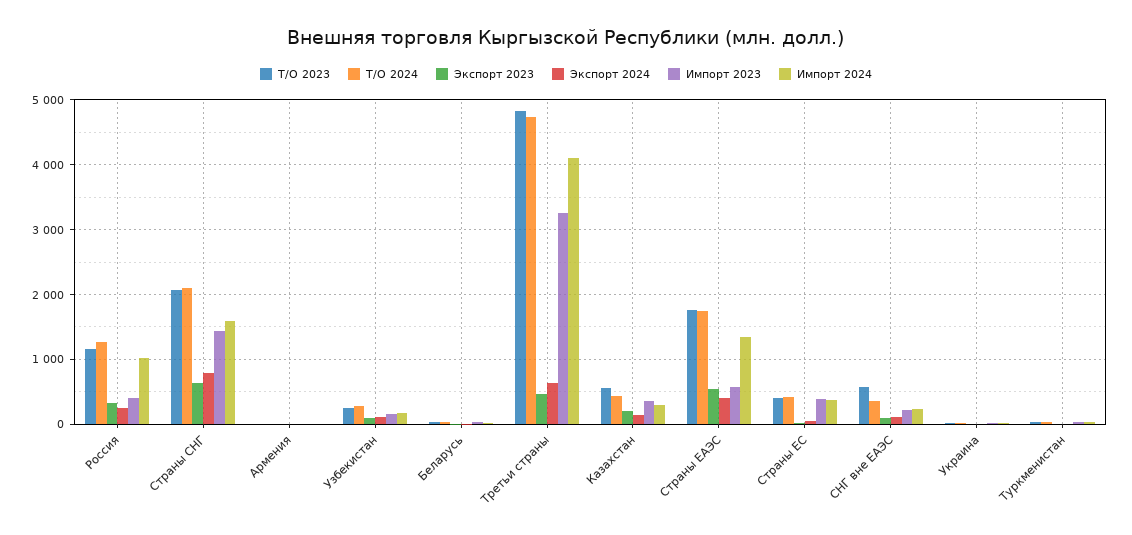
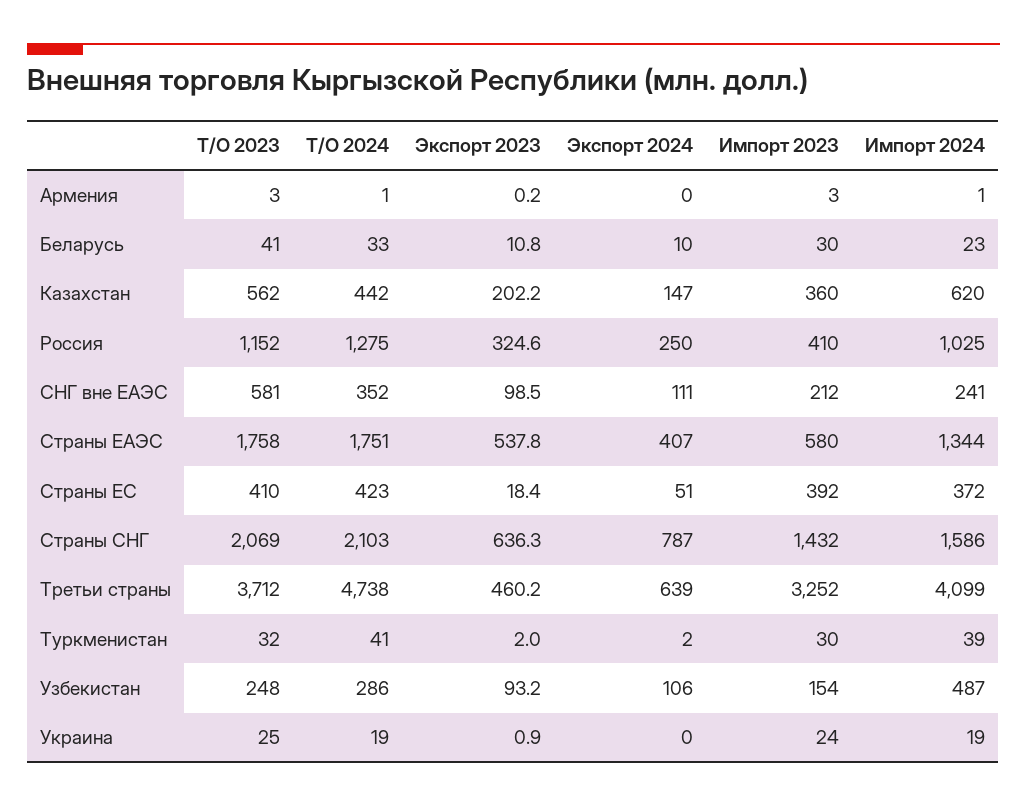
Импорт 2024, Узбекистан: 200 -> 487
Т/О 2023, Третьи страны: 4800 -> 3712
Импорт 2024, Казахстан: 300 -> 620

